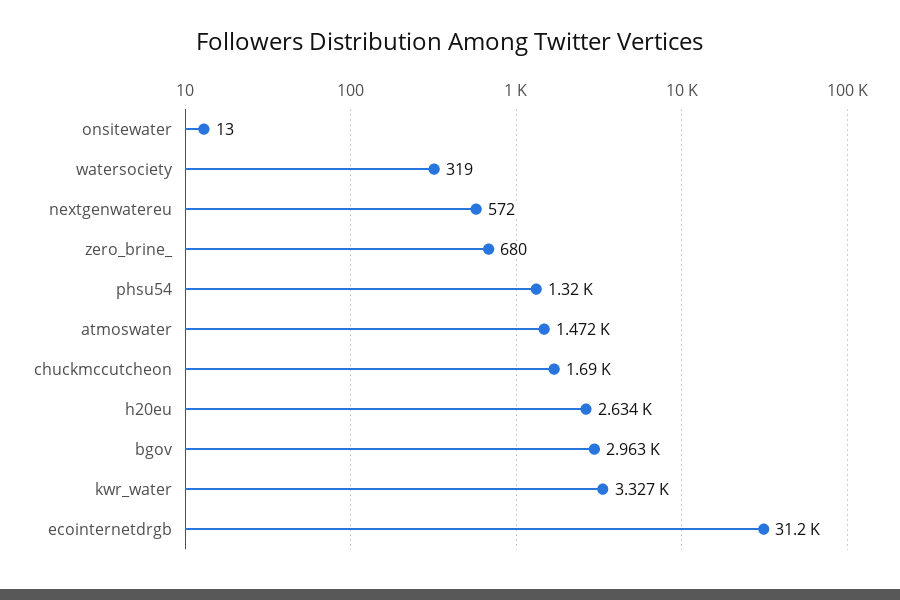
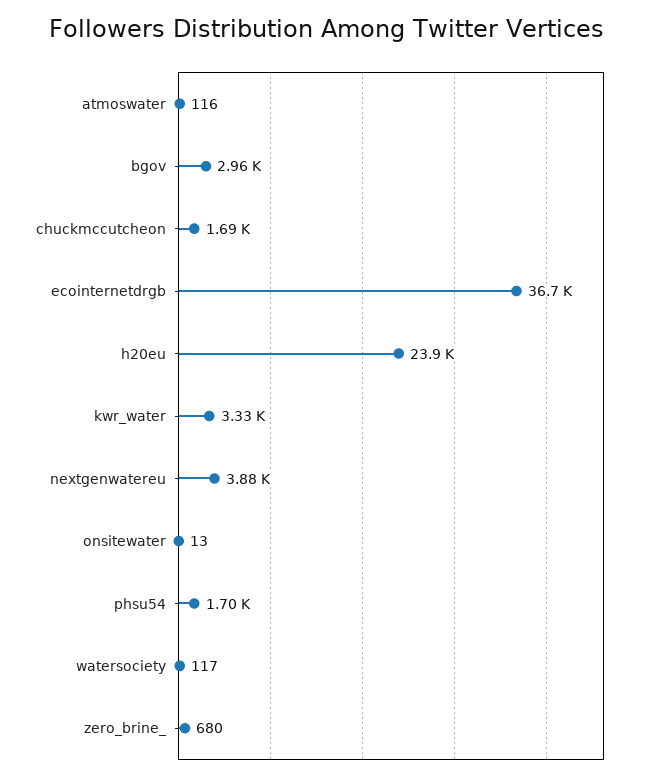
watersociety: 319 -> 117
nextgenwatereu: 572 -> 3880
phsu54: 1320 -> 1700
atmoswater: 1472 -> 116
h20eu: 2634 -> 23900
ecointernetdrgb: 31200 -> 36700

